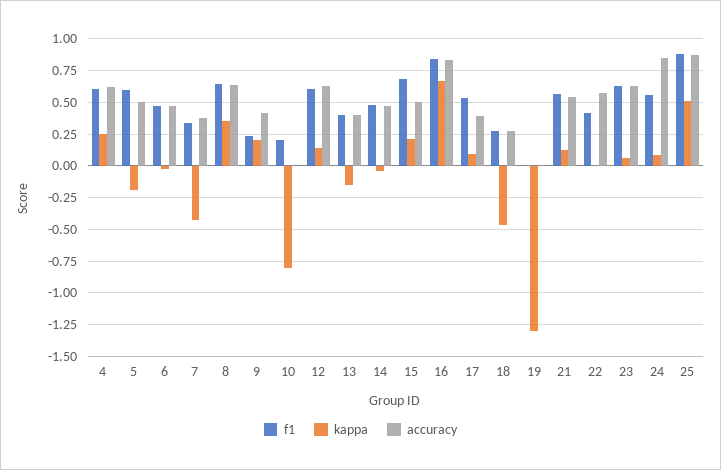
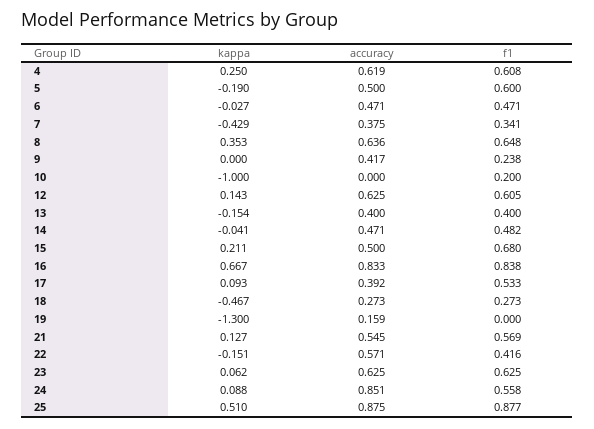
kappa, 9: 0.2 -> 0
kappa, 10: -0.8 -> -1
accuracy, 19: 0 -> 0.159
kappa, 22: 0 -> -0.151

